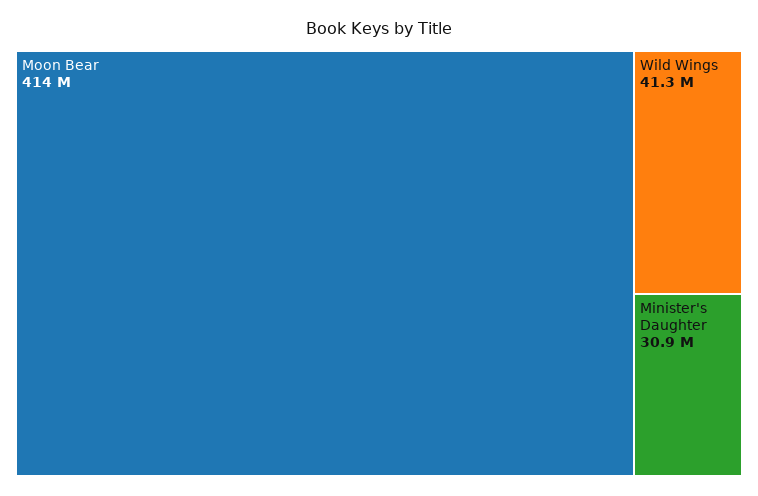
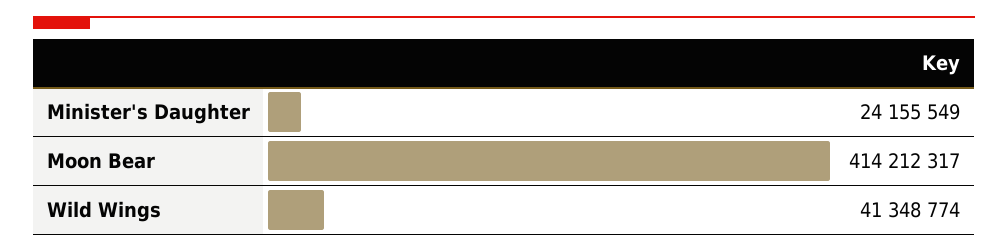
Minister's Daughter: 30900000 -> 24155549

